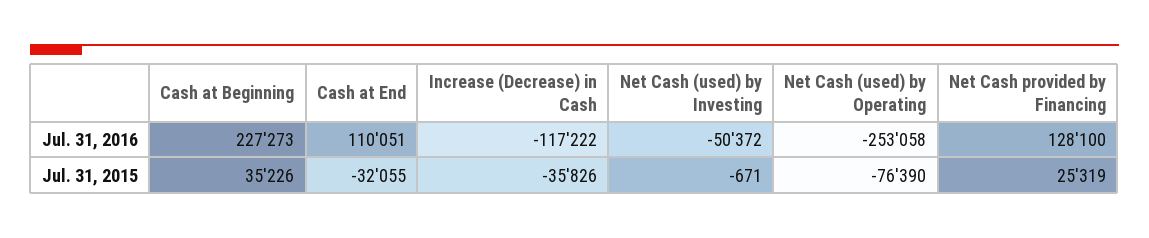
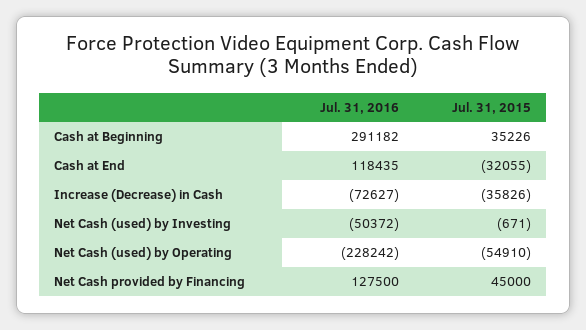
Cash at Beginning, Jul. 31, 2016: 227273 -> 291182
Cash at End, Jul. 31, 2016: 110051 -> 118435
Increase (Decrease) in Cash, Jul. 31, 2016: -117222 -> -72627
Net Cash (used) by Operating, Jul. 31, 2016: -253058 -> -228242
Net Cash provided by Financing, Jul. 31, 2016: 128100 -> 127500
Net Cash (used) by Operating, Jul. 31, 2015: -76390 -> -54910
Net Cash provided by Financing, Jul. 31, 2015: 25319 -> 45000

